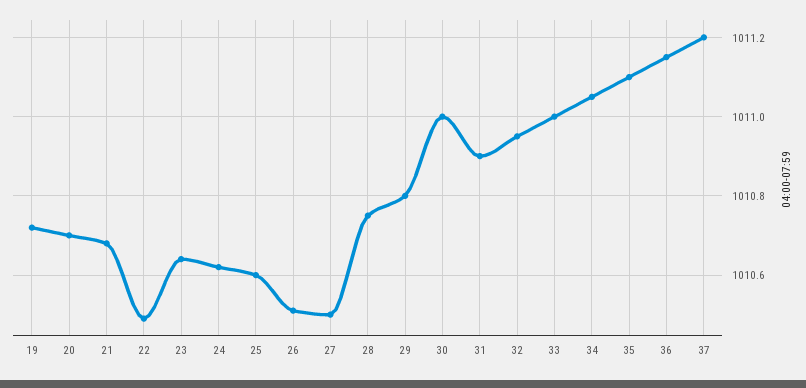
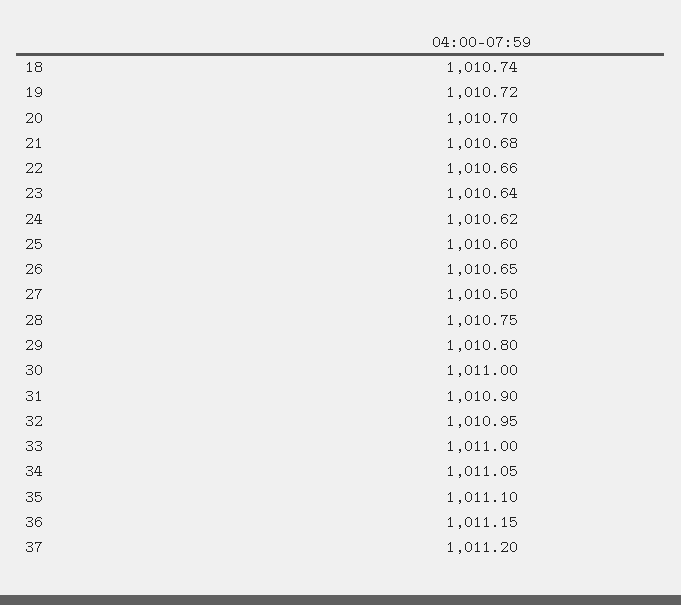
22: 1010.5 -> 1010.66
26: 1010.5 -> 1010.65
18: none -> 1010.74

